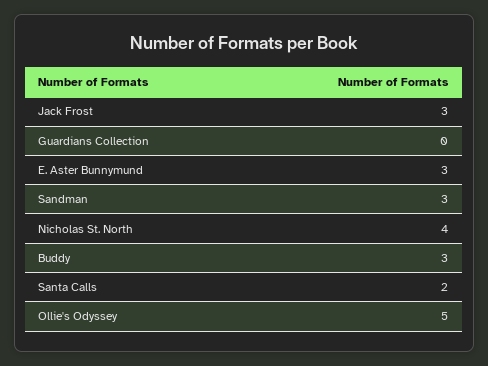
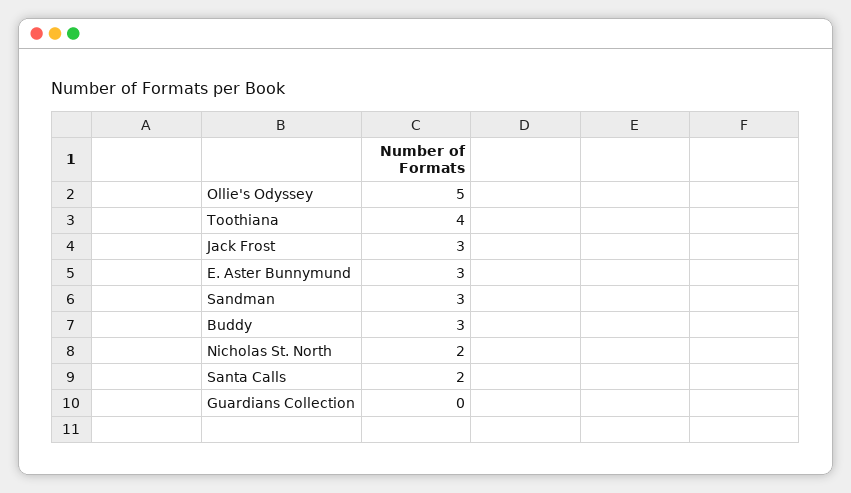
Nicholas St. North: 4 -> 2
Toothiana: none -> 4

